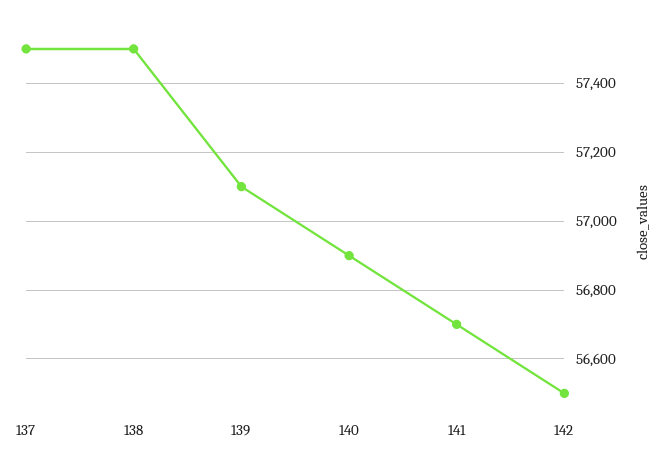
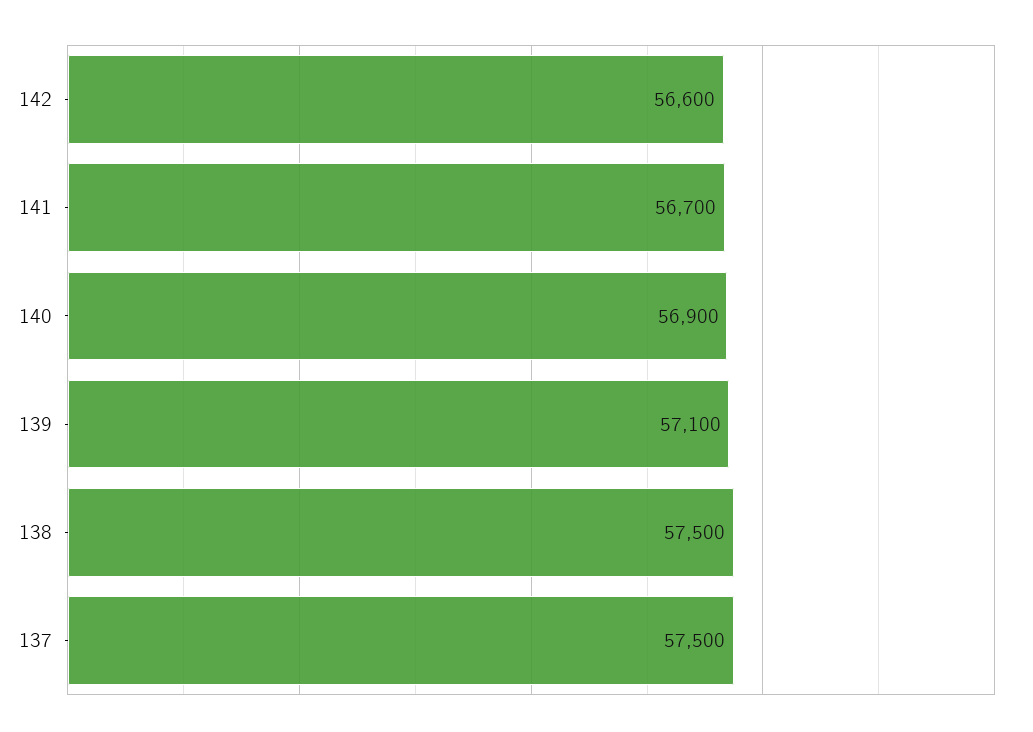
142: 56500 -> 56600

